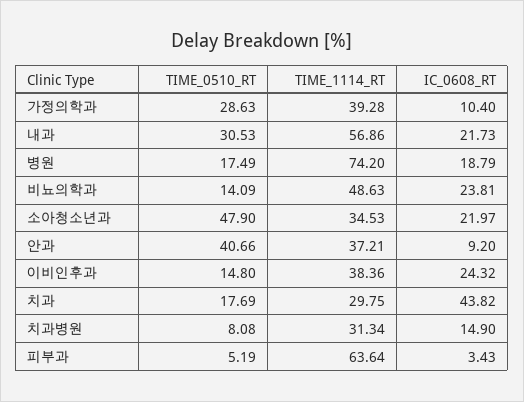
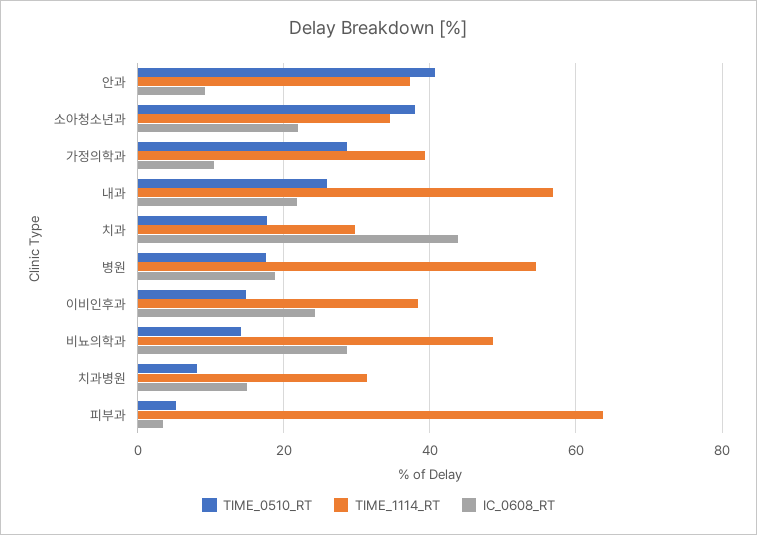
TIME_0510_RT, 내과: 30.53 -> 26
TIME_1114_RT, 병원: 74.2 -> 54
IC_0608_RT, 비뇨의학과: 23.81 -> 28
TIME_0510_RT, 소아청소년과: 47.9 -> 38

